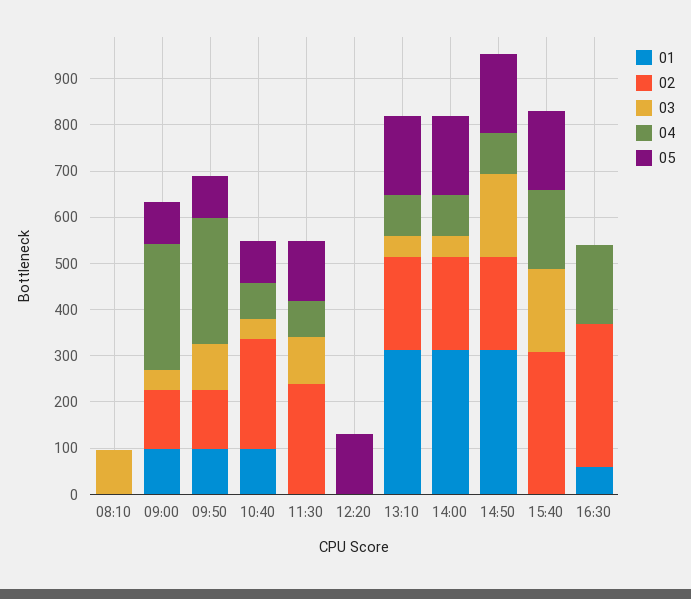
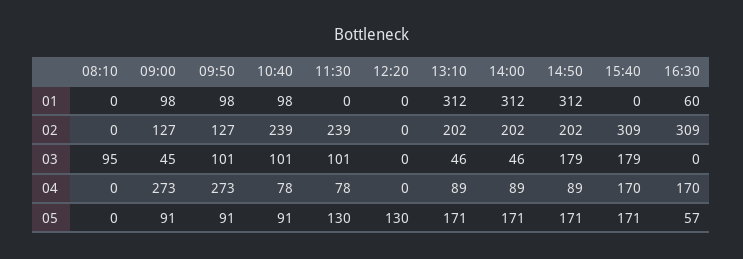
03, 10:40: 40 -> 101
05, 16:30: 0 -> 57

